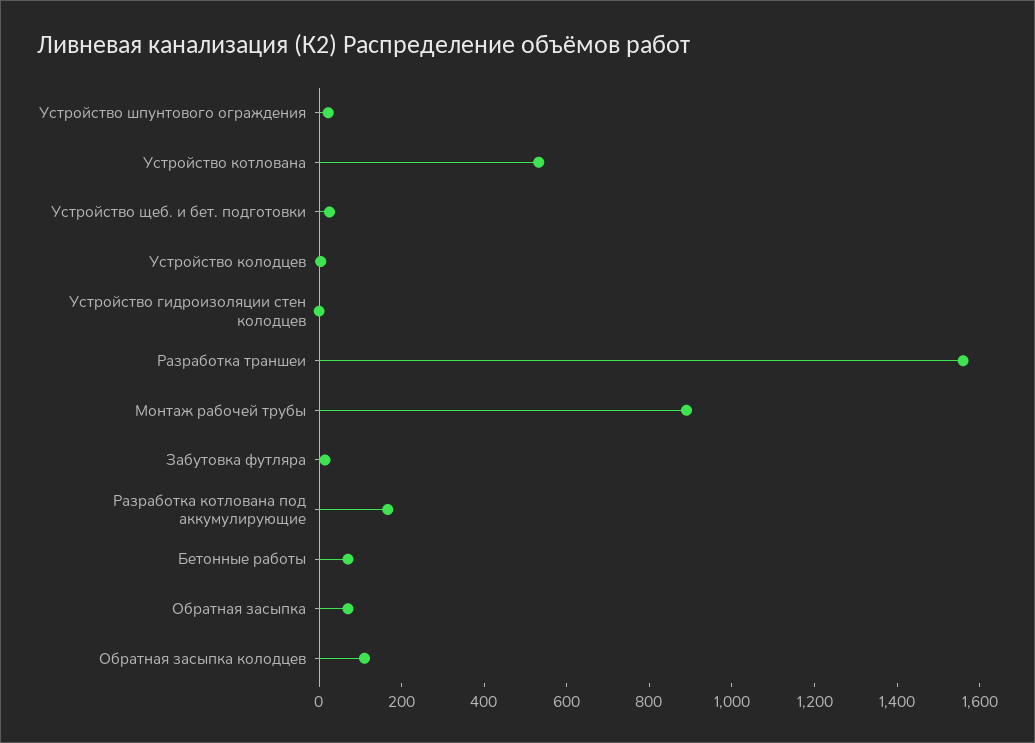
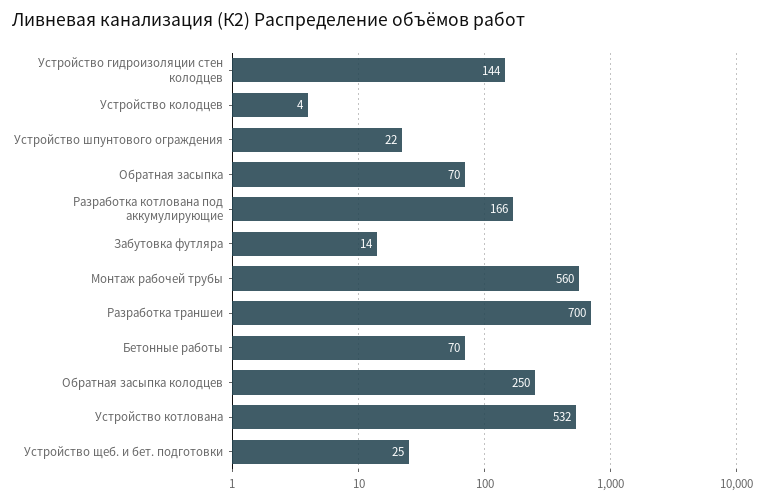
Устройство гидроизоляции стен колодцев: 0 -> 144
Разработка траншеи: 1550 -> 700
Монтаж рабочей трубы: 900 -> 560
Обратная засыпка колодцев: 100 -> 250

